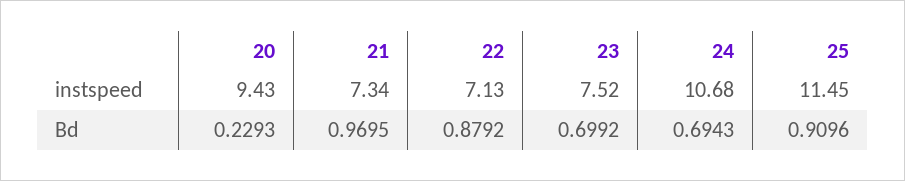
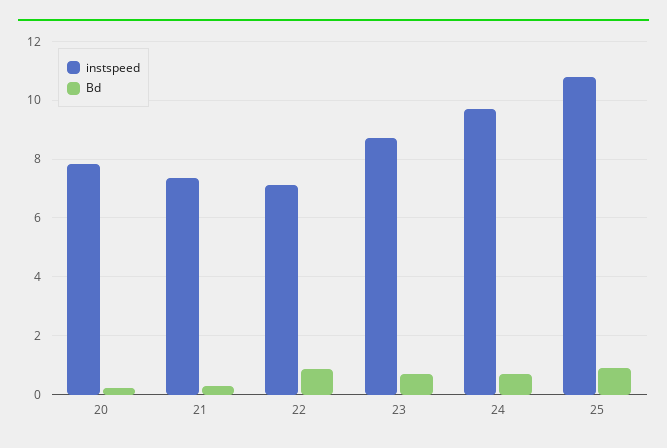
instspeed, 20: 9.43 -> 7.75
instspeed, 23: 7.52 -> 8.75
instspeed, 24: 10.68 -> 9.75
instspeed, 25: 11.45 -> 10.75
Bd, 21: 0.9695 -> 0.25

